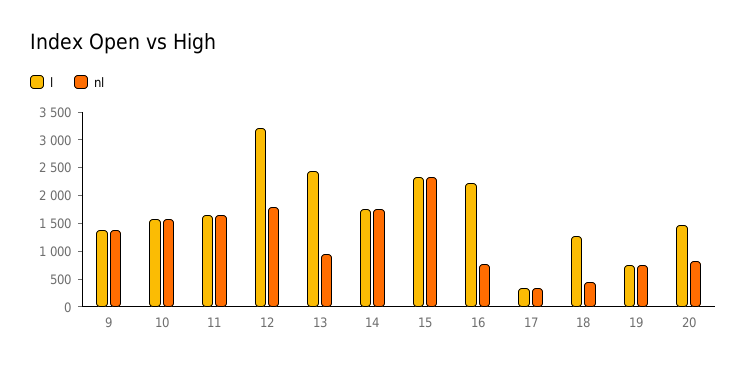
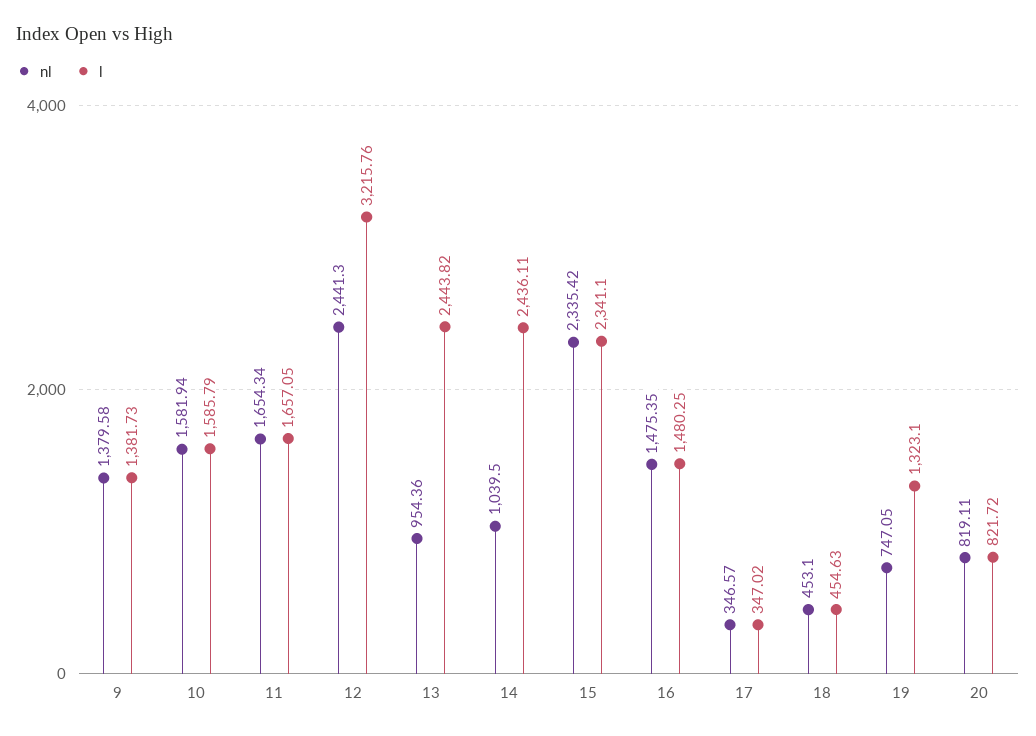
nl, 12: 1750 -> 2441.3
l, 14: 1750 -> 2436.11
nl, 14: 1750 -> 1039.5
l, 16: 2250 -> 1480.25
nl, 16: 750 -> 1475.35
l, 18: 1250 -> 454.63
l, 19: 750 -> 1323.1
l, 20: 1500 -> 821.72

